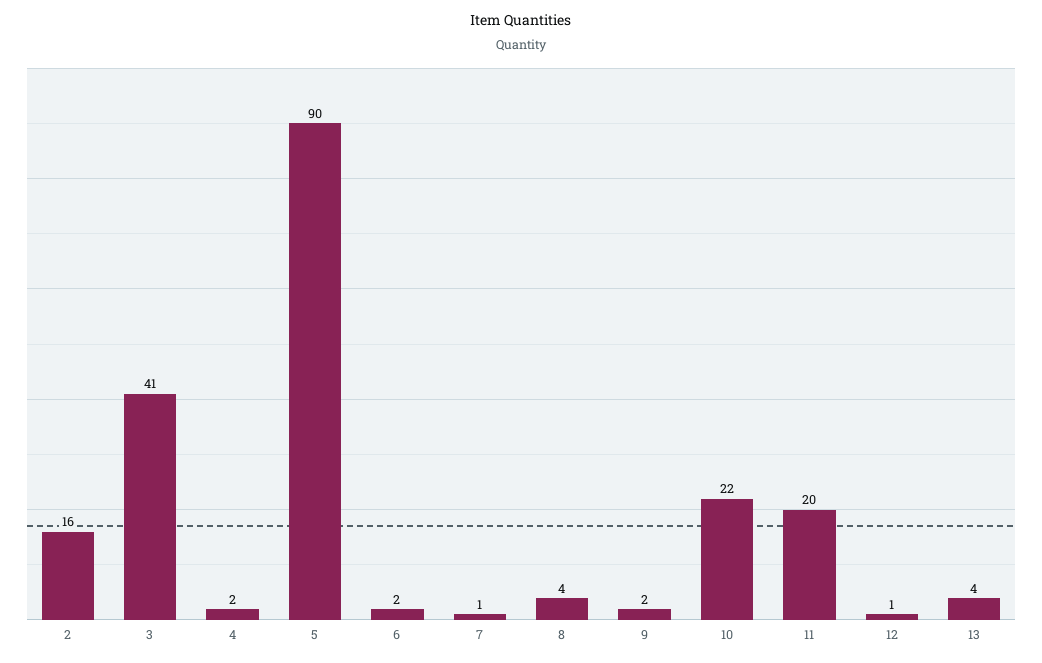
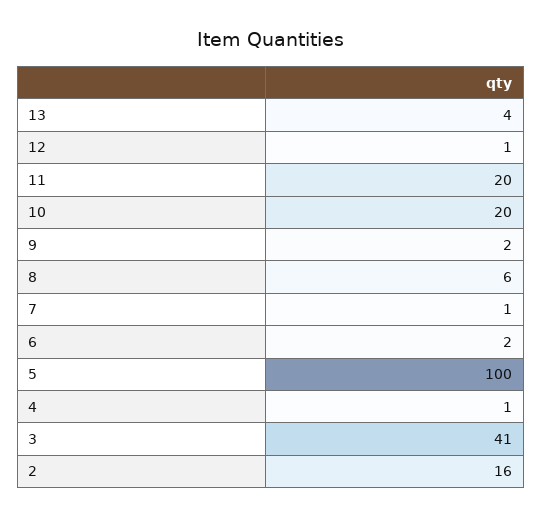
4: 2 -> 1
5: 90 -> 100
8: 4 -> 6
10: 22 -> 20

